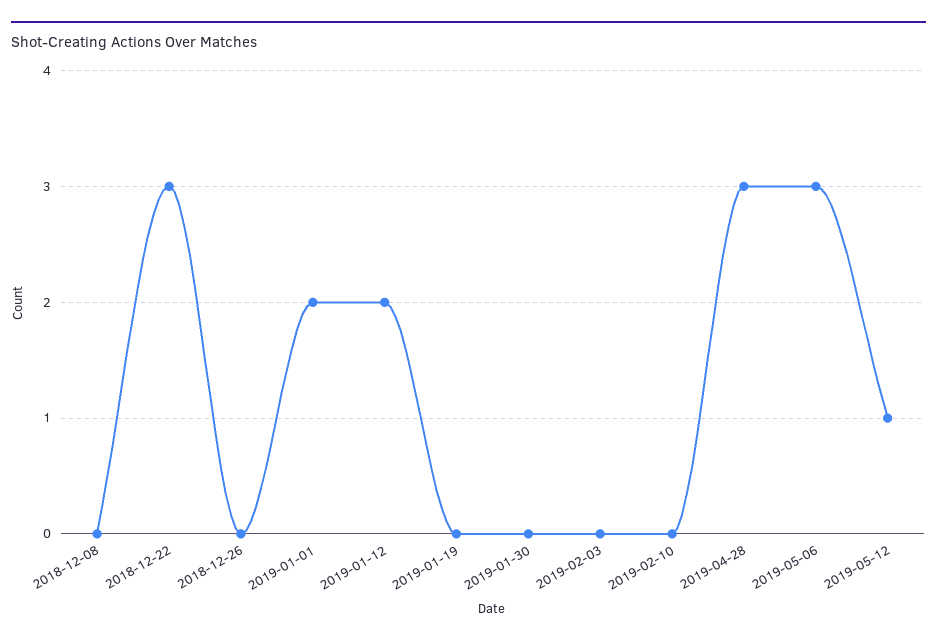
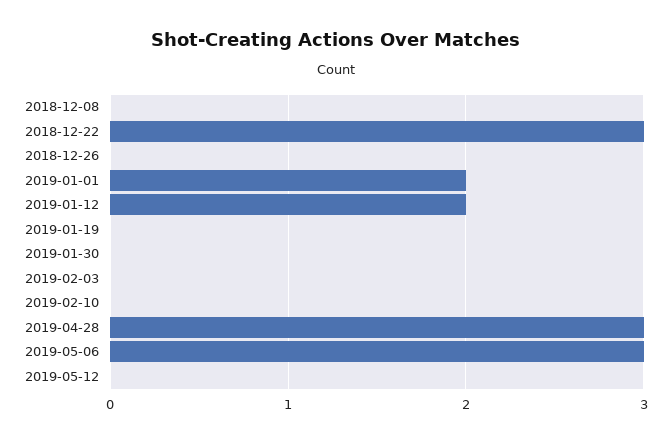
2019-05-12: 1 -> 0

